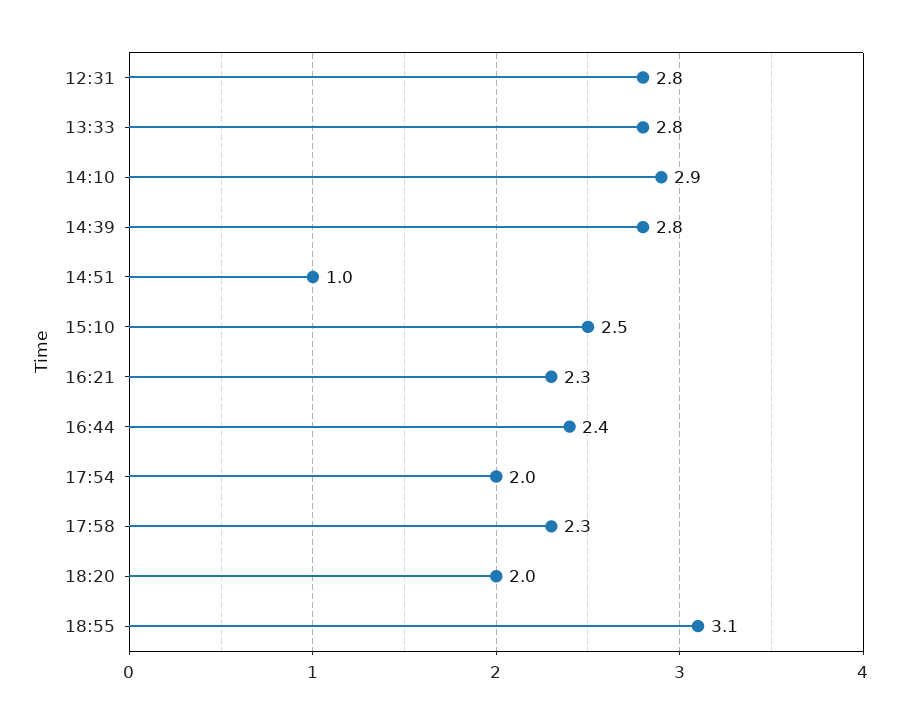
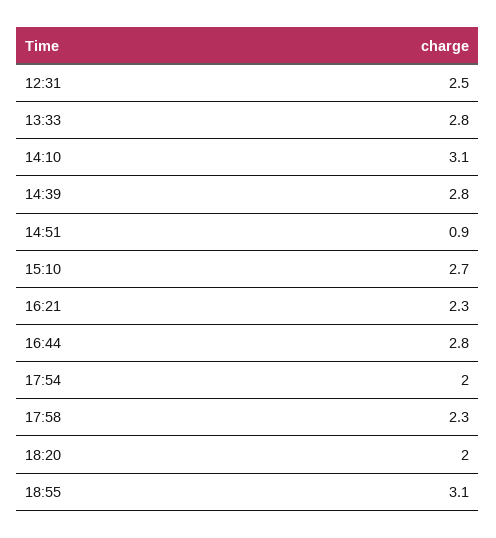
12:31: 2.8 -> 2.5
14:10: 2.9 -> 3.1
14:51: 1 -> 0.9
15:10: 2.5 -> 2.7
16:44: 2.4 -> 2.8

